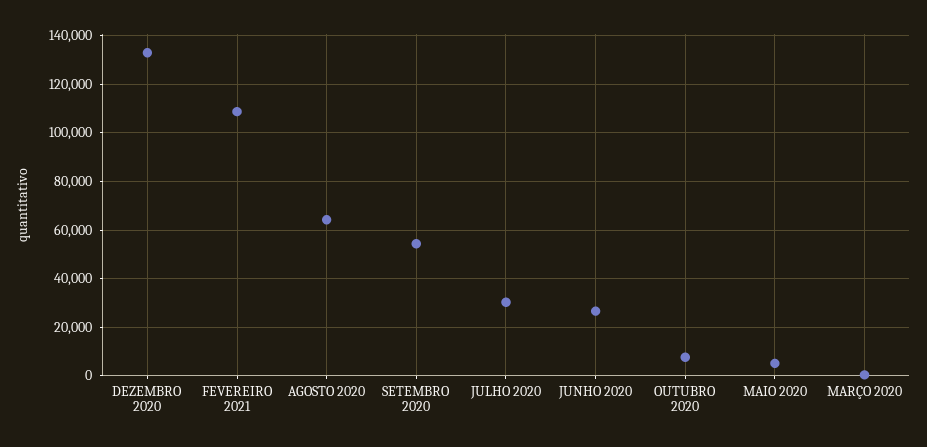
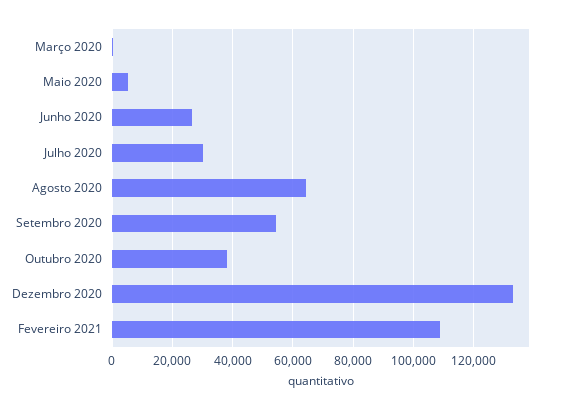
OUTUBRO 2020: 7500 -> 38000

